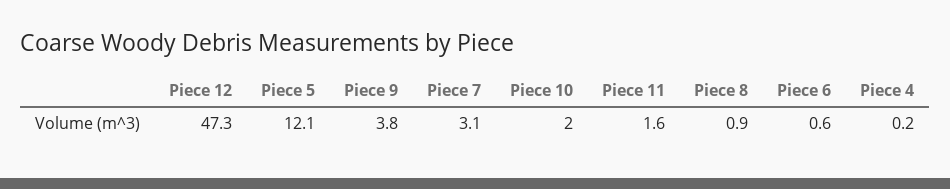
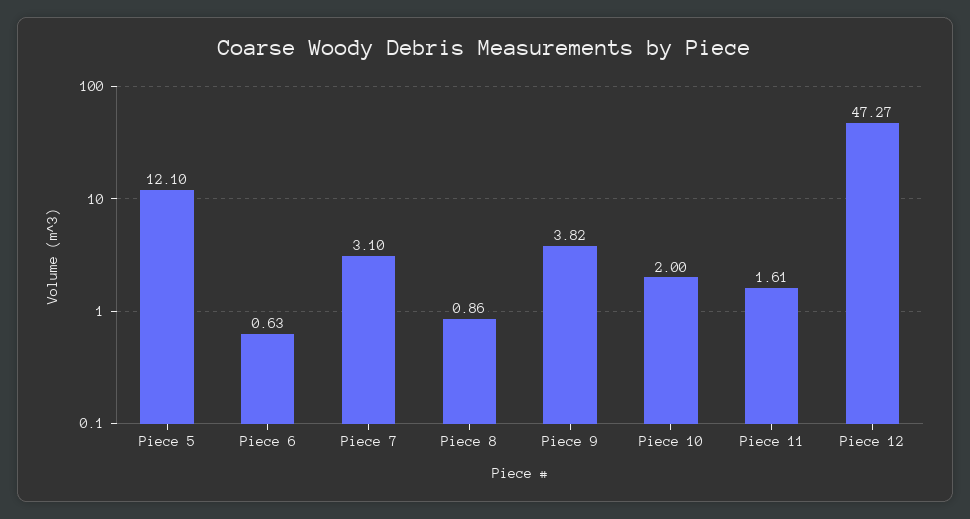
Piece 4: 0.2 -> none

